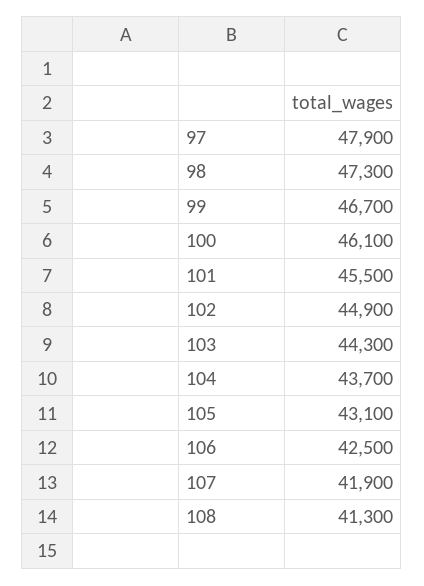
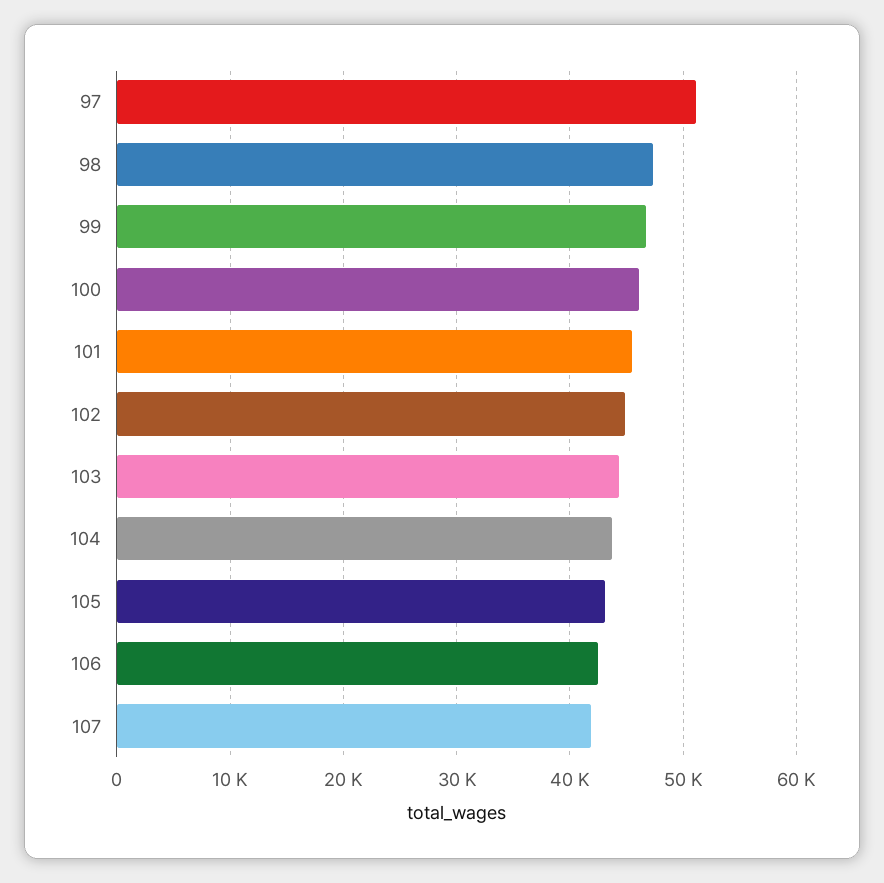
97: 47900 -> 51000
108: 41300 -> none

